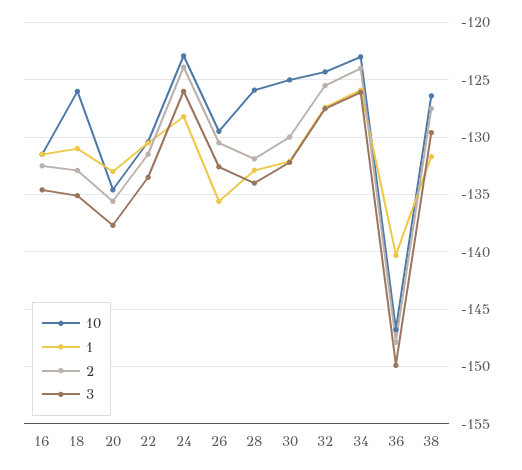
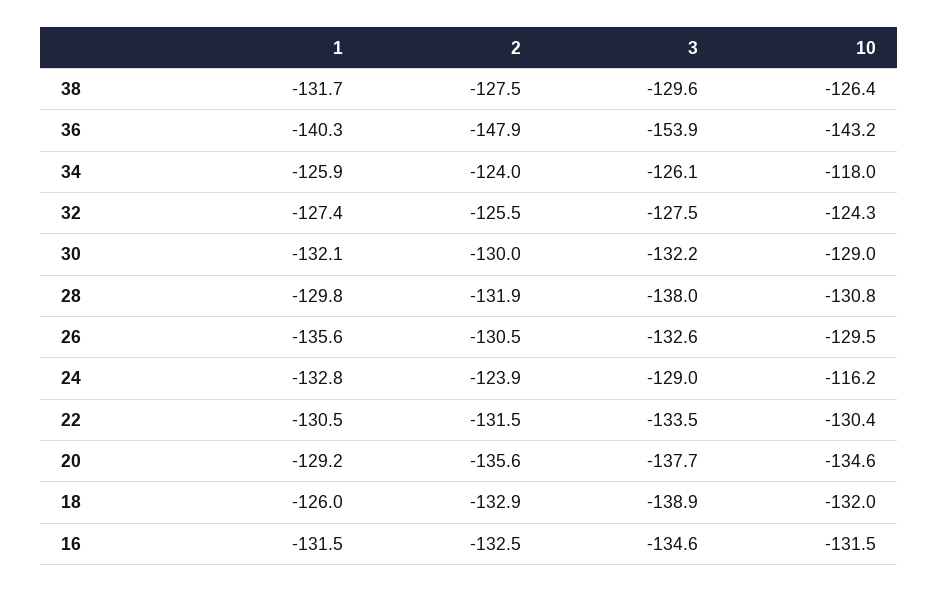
10, 18: -126 -> -132
1, 18: -131 -> -126
3, 18: -135 -> -138.9
1, 20: -133 -> -129.2
10, 24: -123 -> -116.2
1, 24: -128 -> -132.8
3, 24: -126 -> -129
10, 28: -126 -> -130.8
1, 28: -133 -> -129.8
3, 28: -134 -> -138
10, 30: -125 -> -129
10, 34: -123 -> -118
10, 36: -147 -> -143.2
3, 36: -150 -> -153.9

